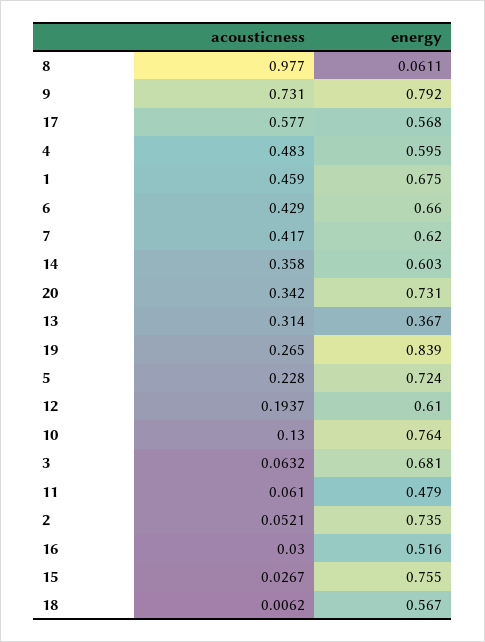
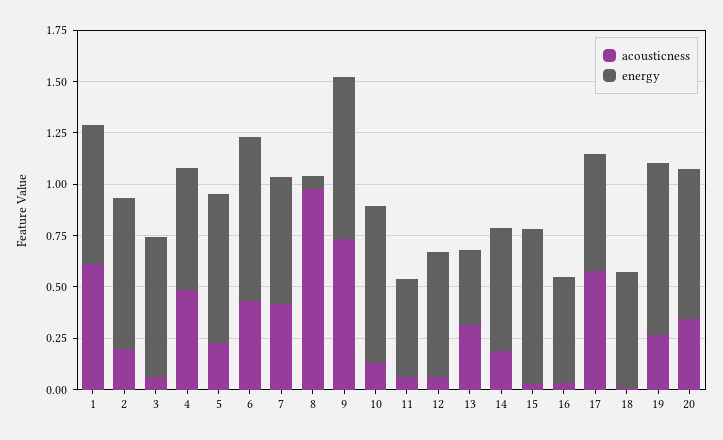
acousticness, 1: 0.459 -> 0.6
energy, 6: 0.66 -> 0.8
acousticness, 14: 0.358 -> 0.2
acousticness, 12: 0.1937 -> 0.05
acousticness, 2: 0.0521 -> 0.2

